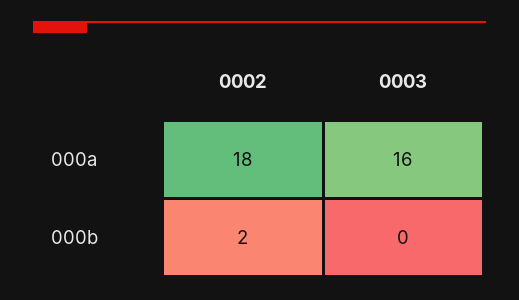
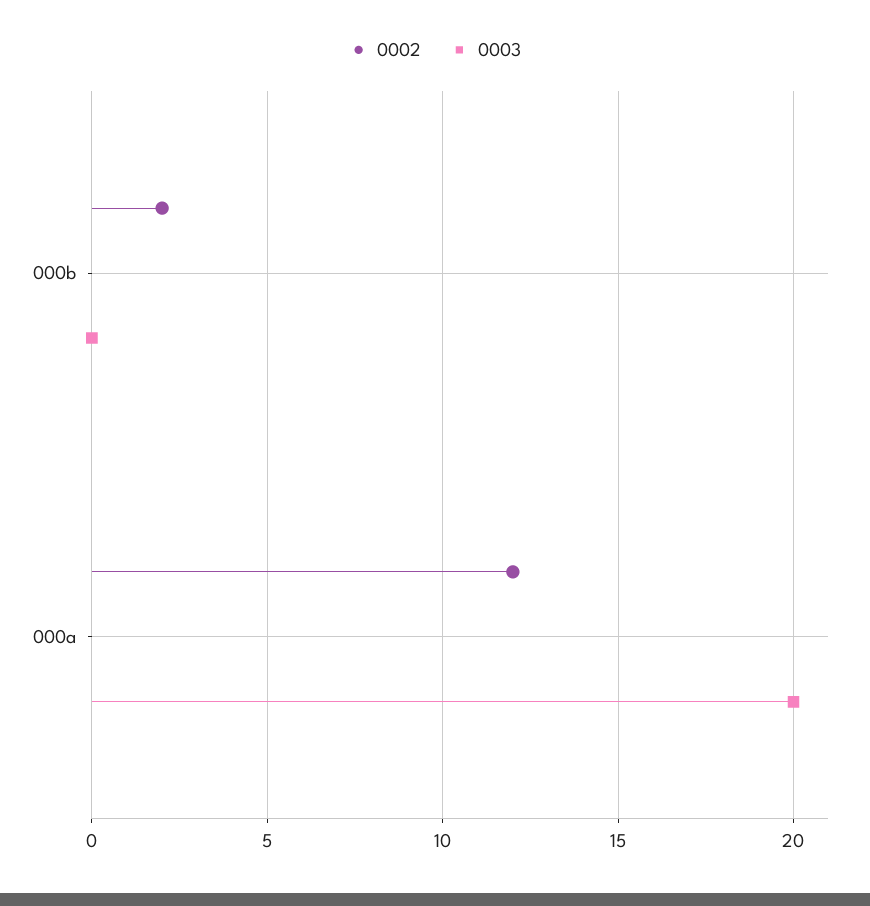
0002, 000a: 18 -> 12
0003, 000a: 16 -> 20

